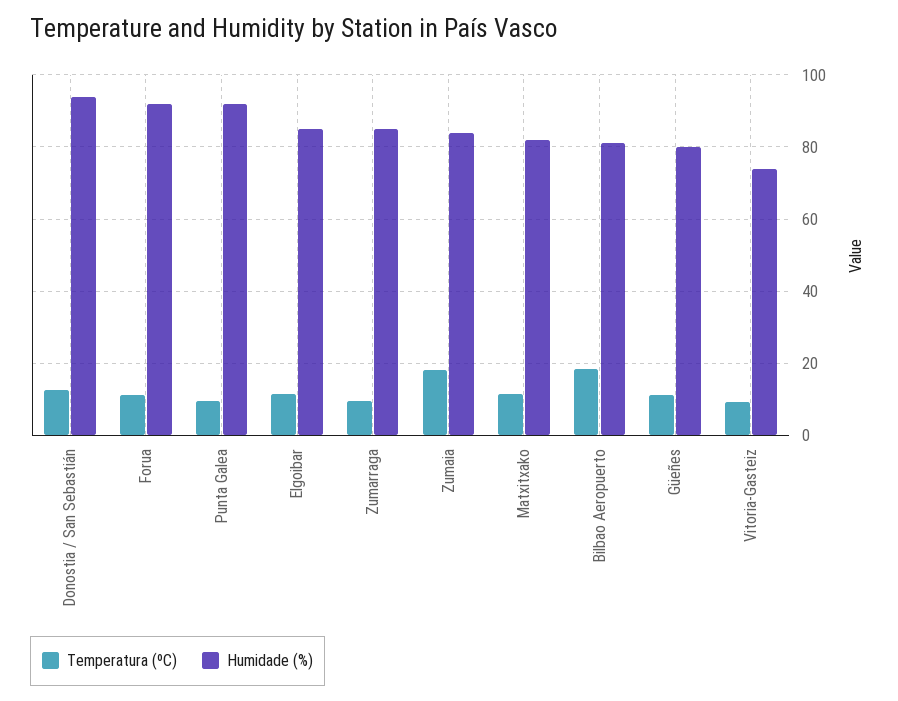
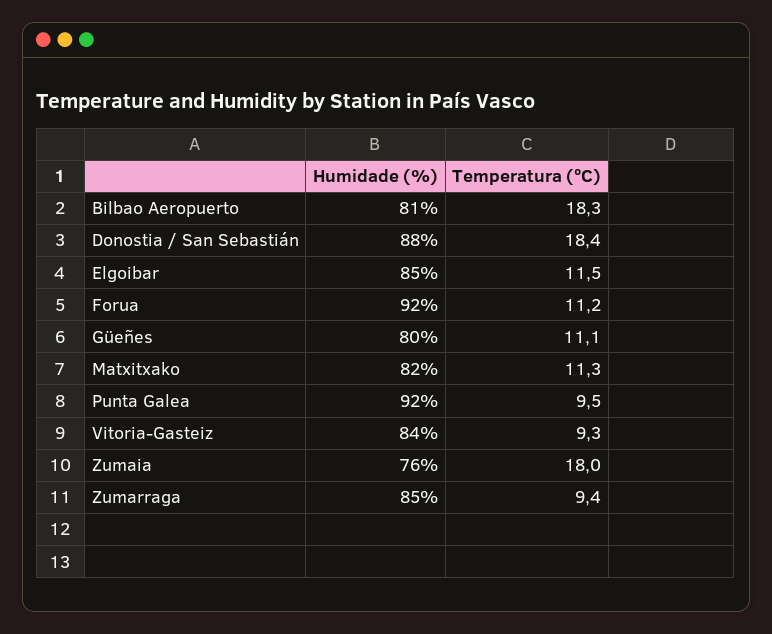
Temperatura (ºC), Donostia / San Sebastián: 12 -> 18.4
Humidade (%), Donostia / San Sebastián: 94 -> 88
Humidade (%), Zumaia: 84 -> 76
Humidade (%), Vitoria-Gasteiz: 74 -> 84

